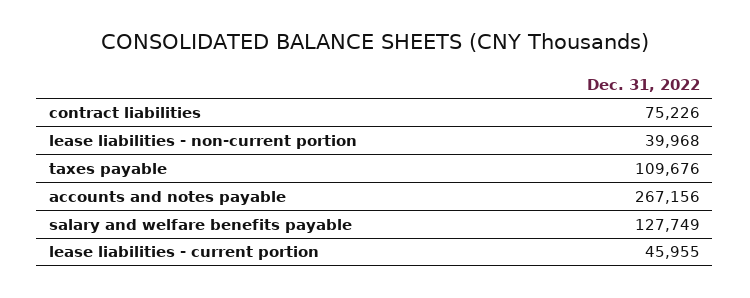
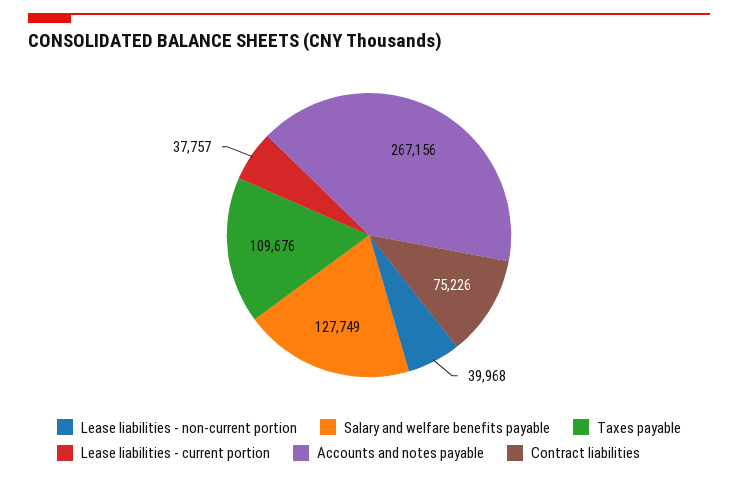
lease liabilities - current portion: 45955 -> 37757

